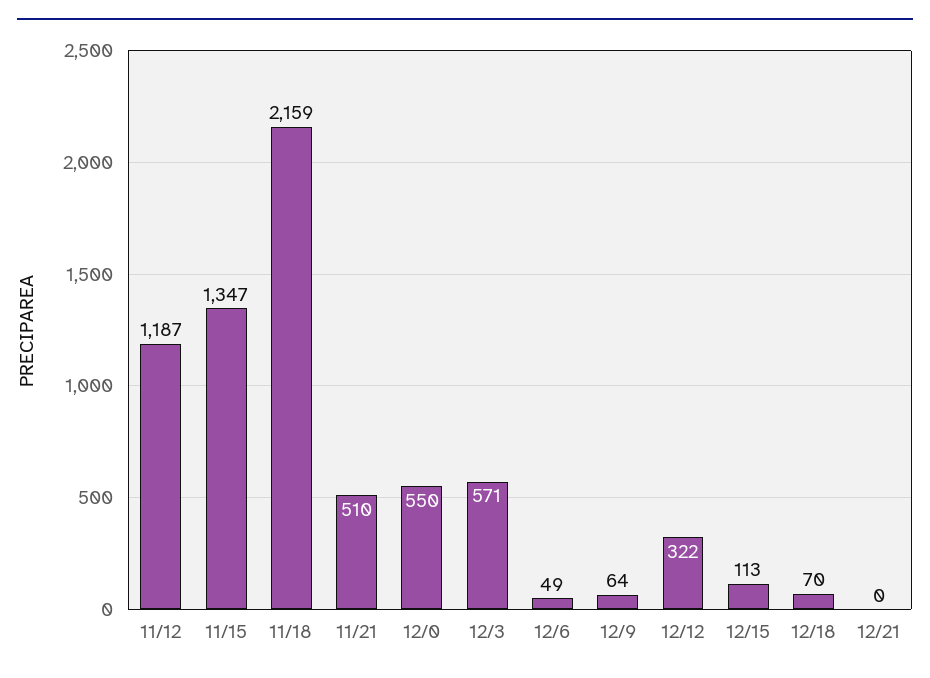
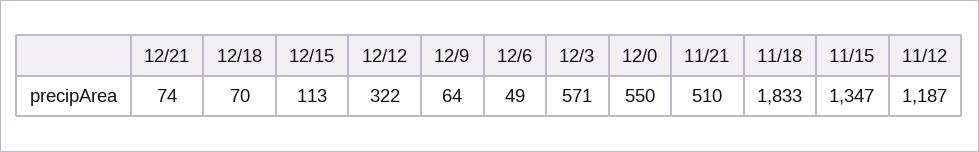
11/18: 2159 -> 1833
12/21: 0 -> 74

